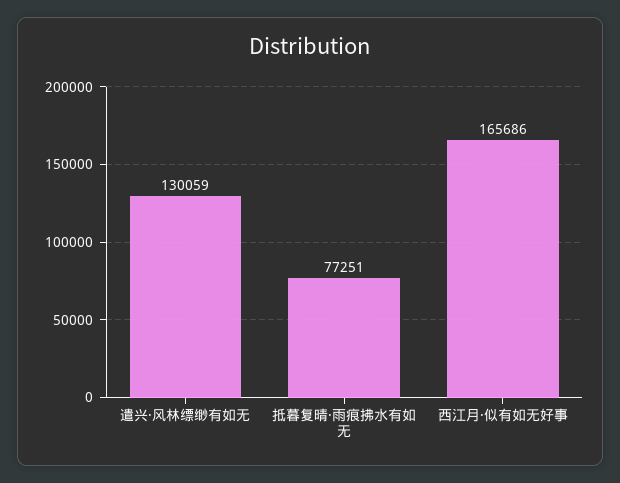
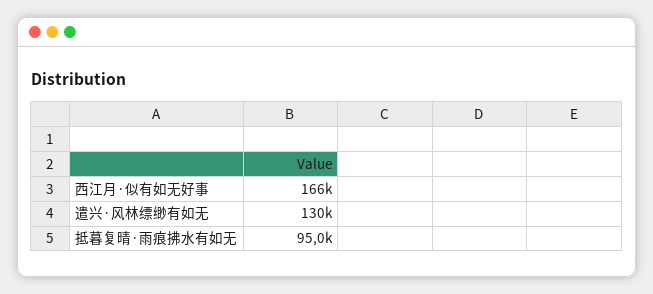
抵暮复晴·雨痕拂水有如无: 77251 -> 95000

